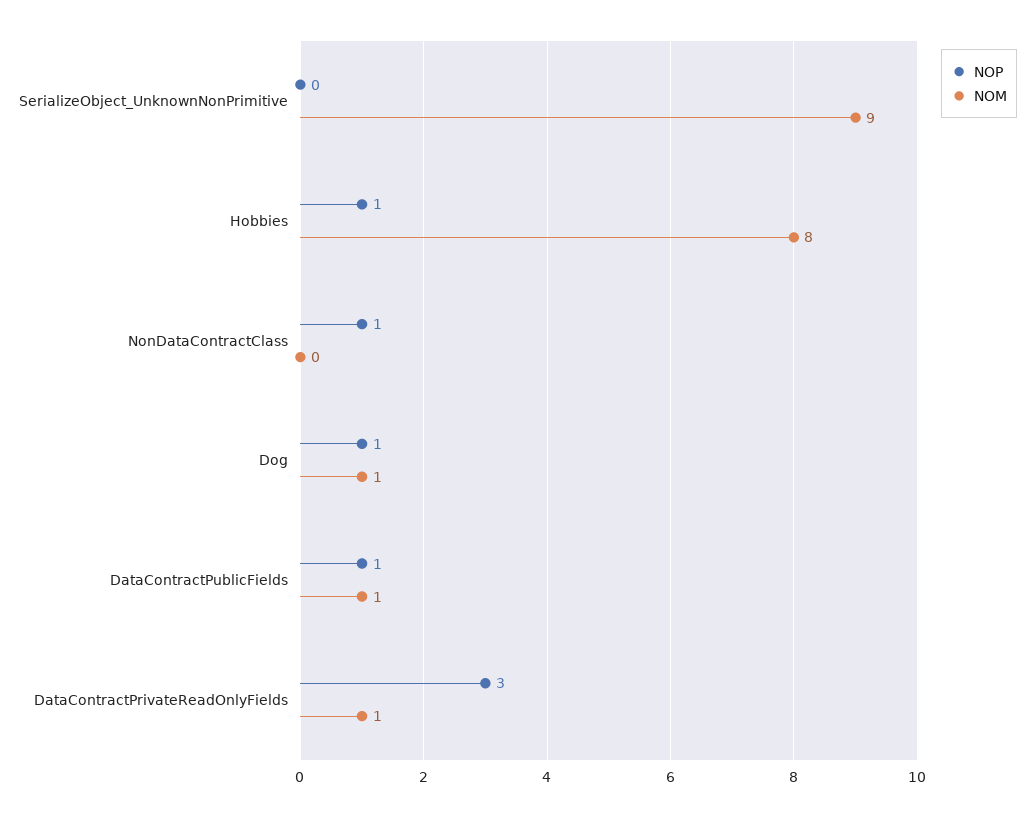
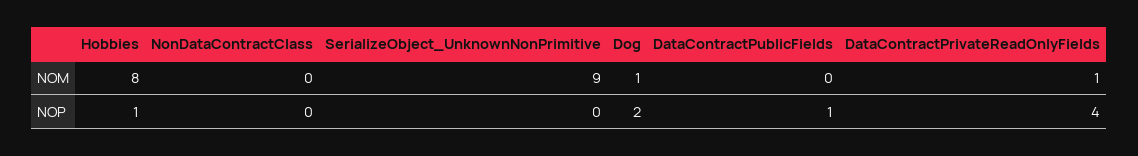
NOP, NonDataContractClass: 1 -> 0
NOP, Dog: 1 -> 2
NOM, DataContractPublicFields: 1 -> 0
NOP, DataContractPrivateReadOnlyFields: 3 -> 4

